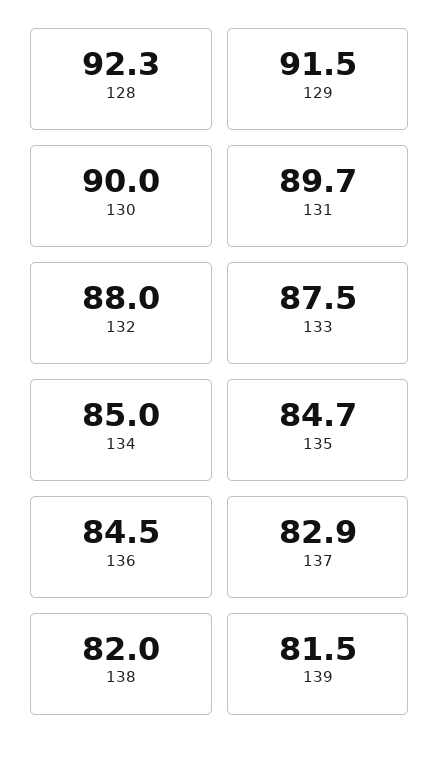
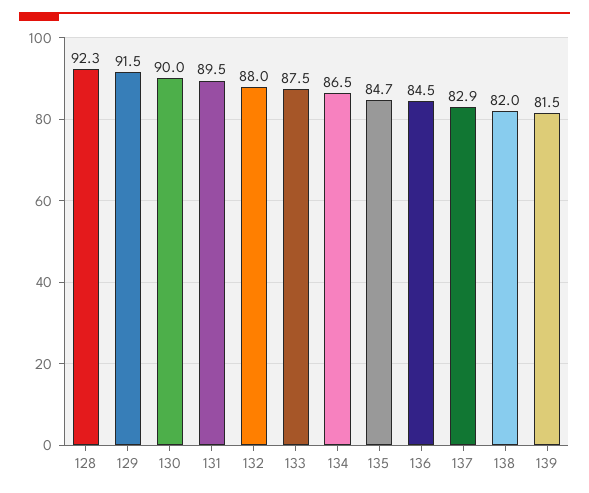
131: 89.7 -> 89.5
134: 85 -> 86.5

